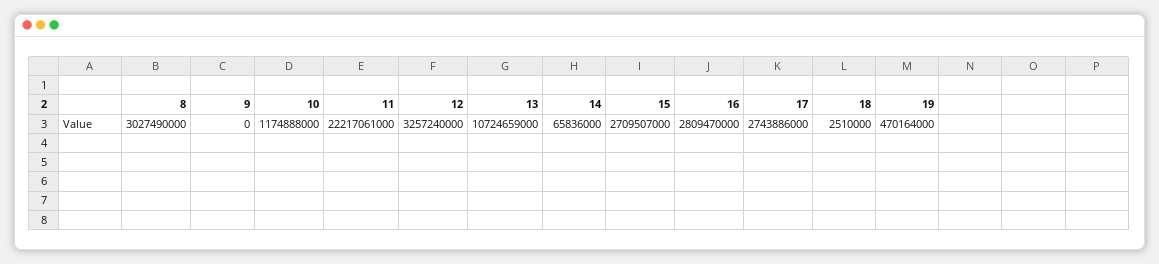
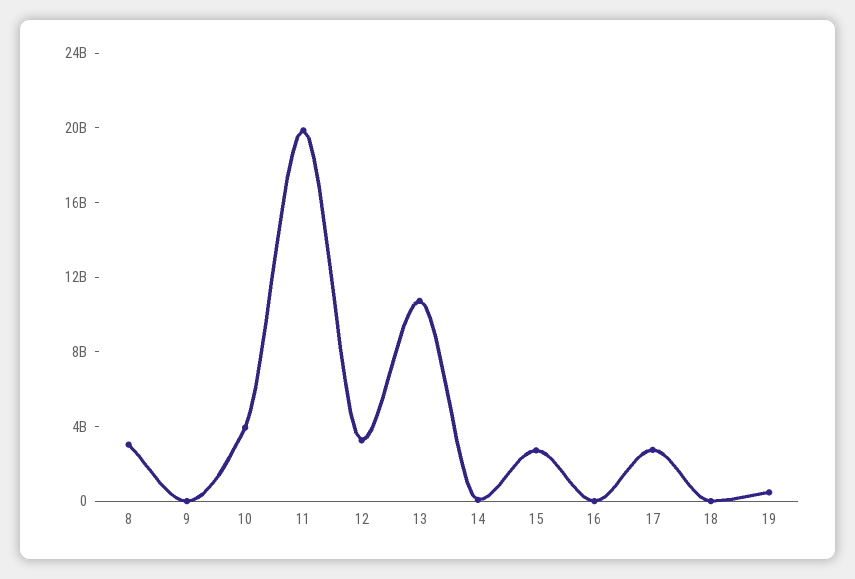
10: 1174888000 -> 4000000000
11: 22217061000 -> 20000000000
16: 2809470000 -> 0

